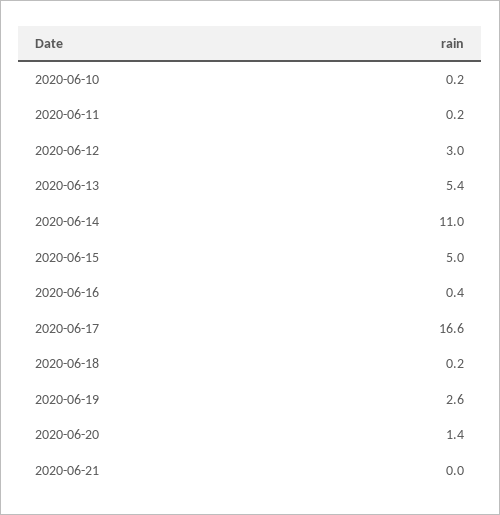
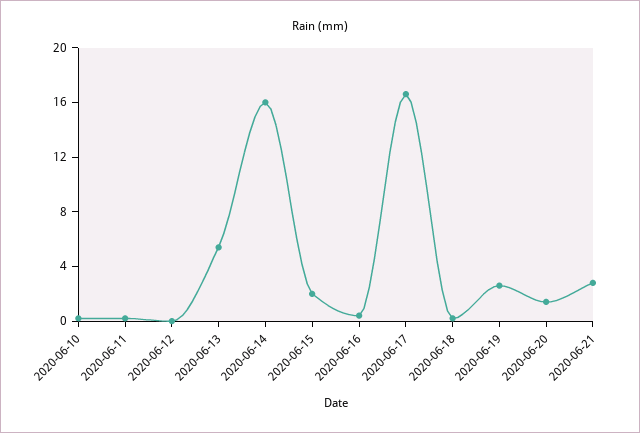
2020-06-12: 3 -> 0
2020-06-14: 11 -> 16
2020-06-15: 5 -> 2
2020-06-21: 0 -> 3

